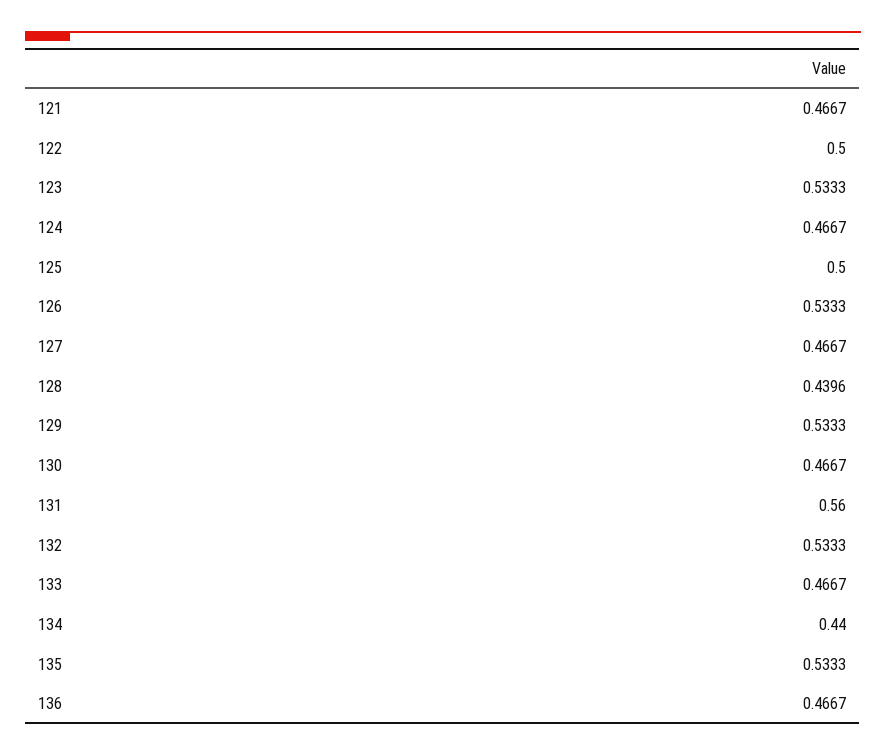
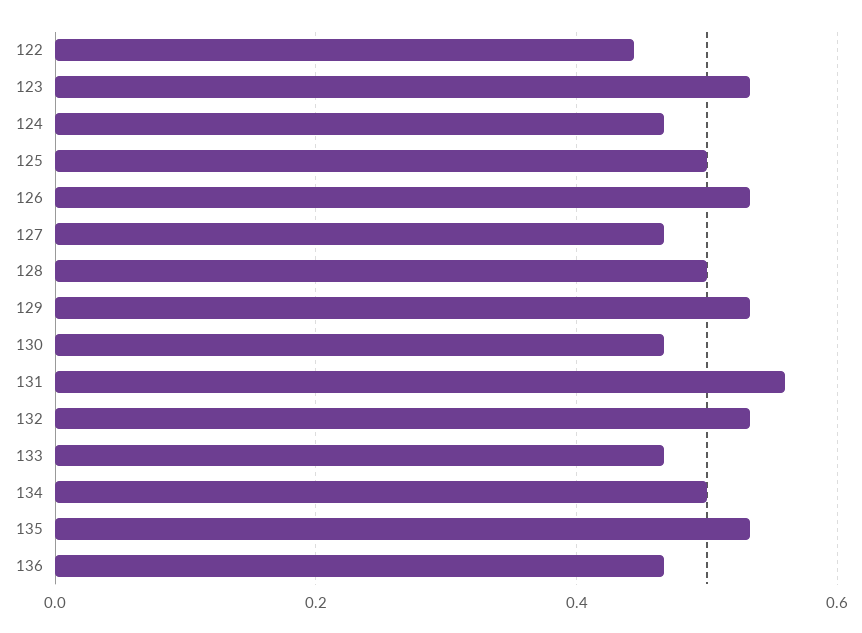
121: 0.4667 -> none
122: 0.5 -> 0.44
128: 0.4396 -> 0.5
134: 0.44 -> 0.5

